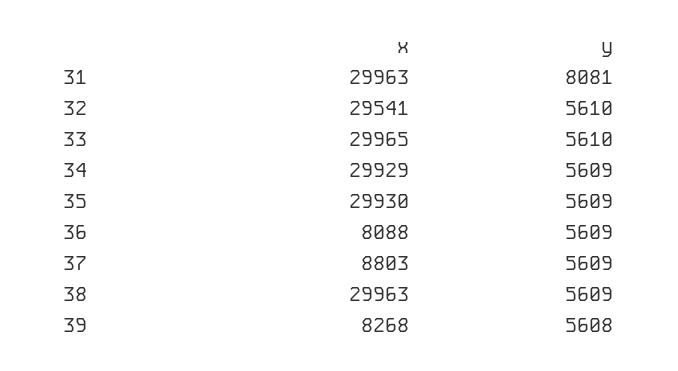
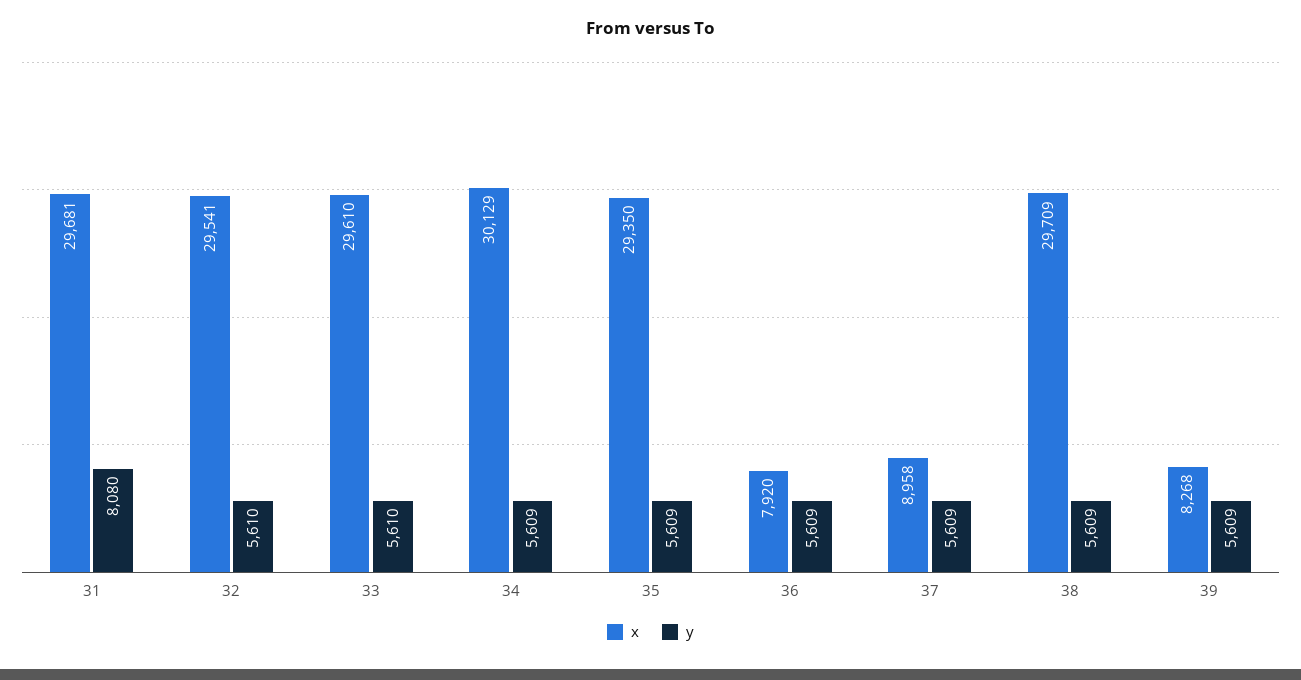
x, 31: 29963 -> 29681
y, 31: 8081 -> 8080
x, 33: 29965 -> 29610
x, 34: 29929 -> 30129
x, 35: 29930 -> 29350
x, 36: 8088 -> 7920
x, 37: 8803 -> 8958
x, 38: 29963 -> 29709
y, 39: 5608 -> 5609

